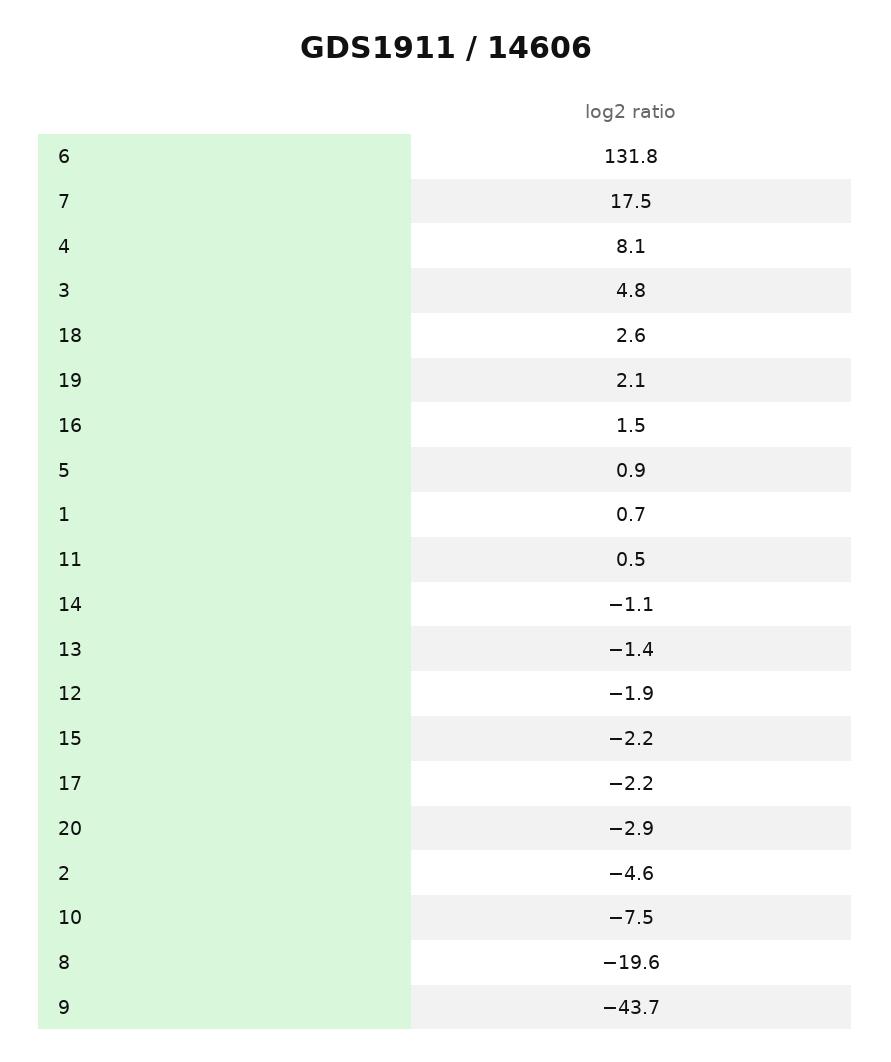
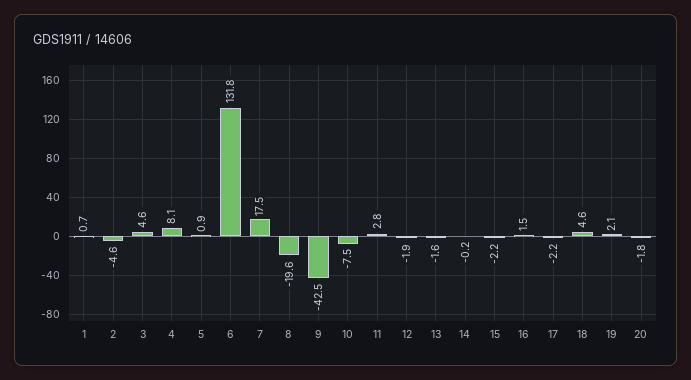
3: 4.8 -> 4.6
18: 2.6 -> 4.6
11: 0.5 -> 2.8
14: -1.1 -> -0.2
13: -1.4 -> -1.6
20: -2.9 -> -1.8
9: -43.7 -> -42.5

